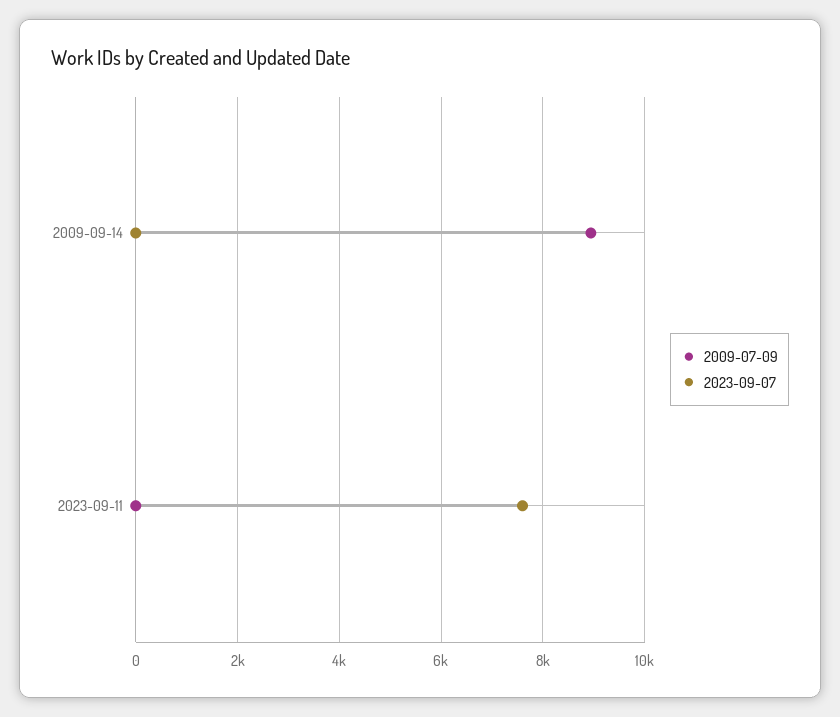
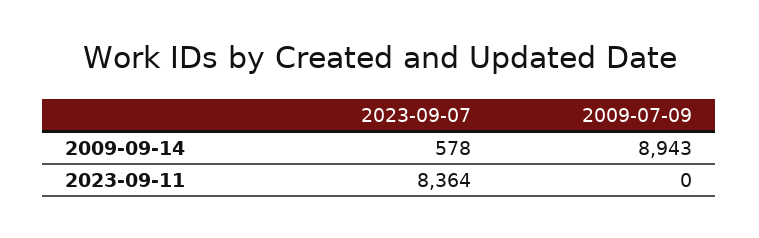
2023-09-07, 2009-09-14: 0 -> 578
2023-09-07, 2023-09-11: 7600 -> 8364

